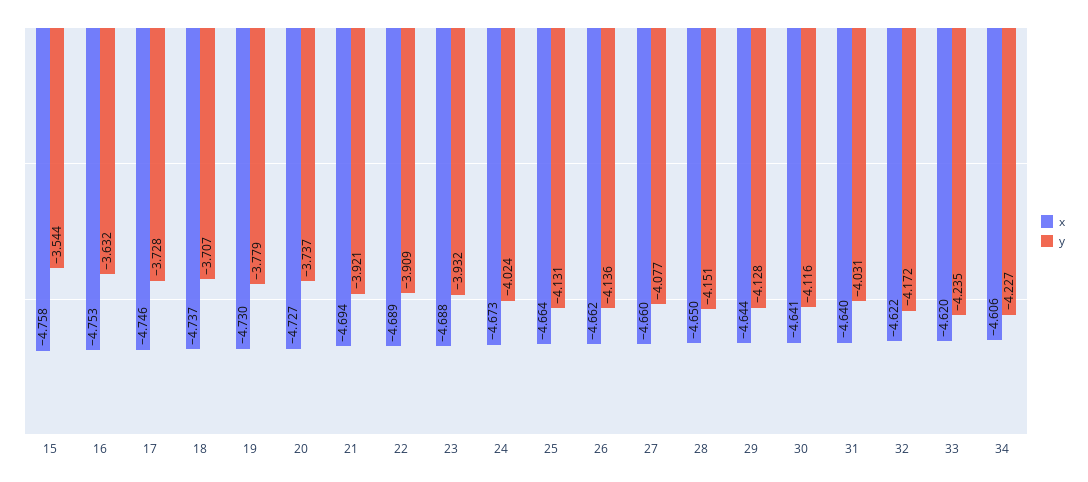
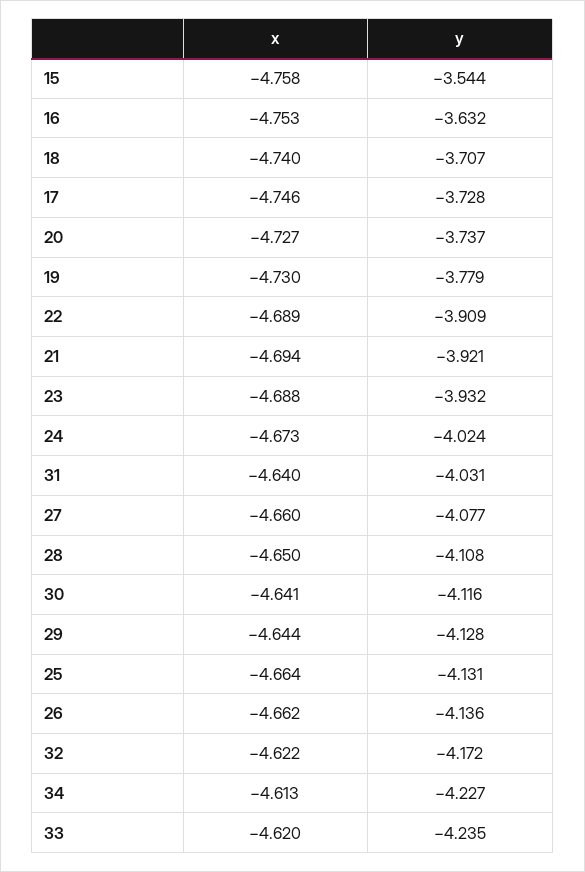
x, 18: -4.737 -> -4.74
y, 28: -4.151 -> -4.108
x, 34: -4.606 -> -4.613

